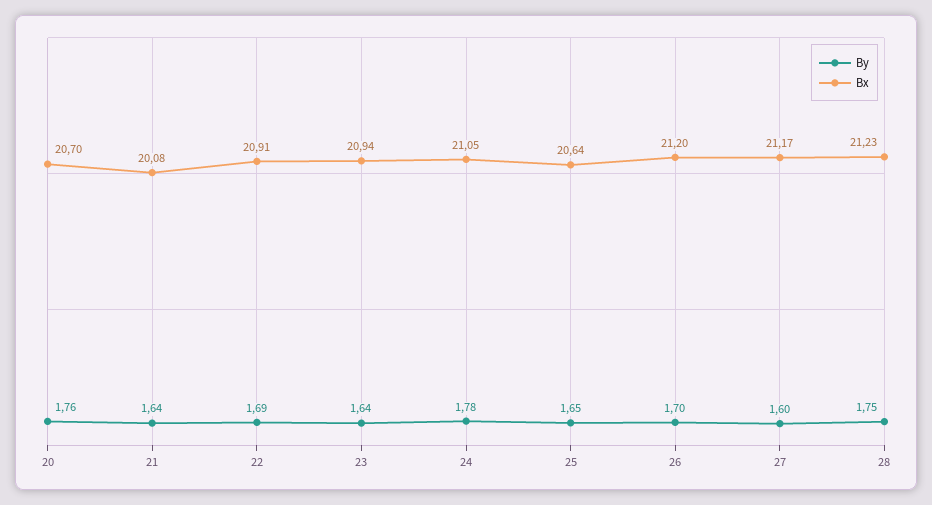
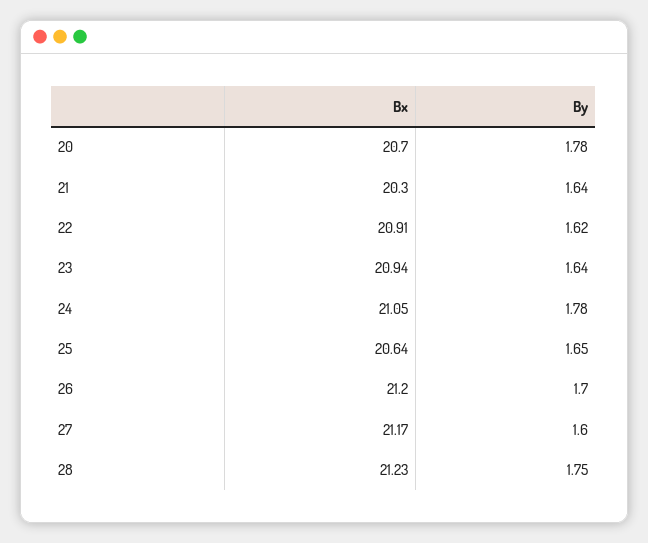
By, 20: 1.76 -> 1.78
Bx, 21: 20.08 -> 20.3
By, 22: 1.69 -> 1.62

